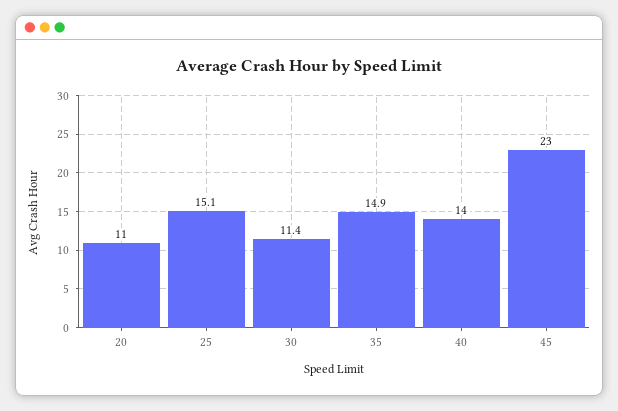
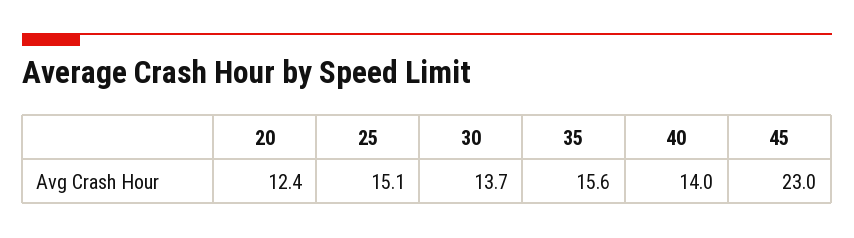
20: 11 -> 12.4
30: 11.4 -> 13.7
35: 14.9 -> 15.6

